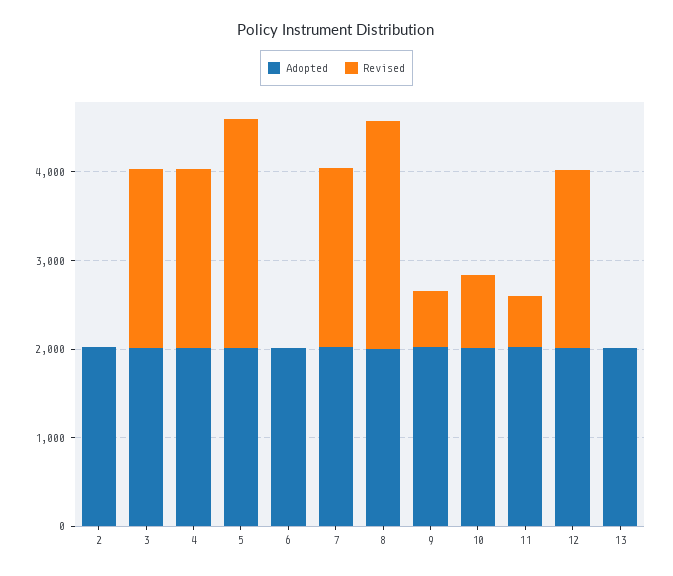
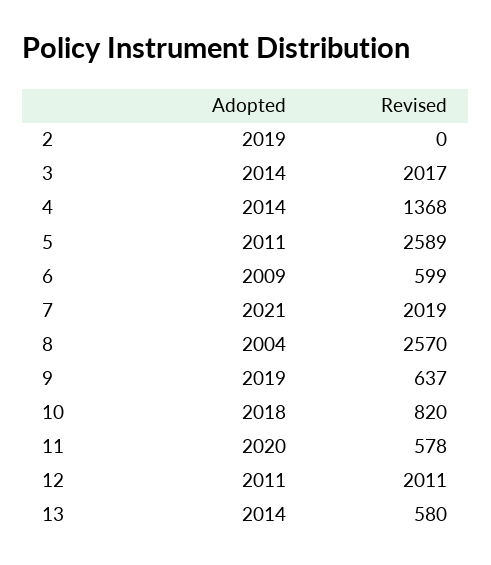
Revised, 4: 2000 -> 1368
Revised, 6: 0 -> 599
Revised, 13: 0 -> 580

